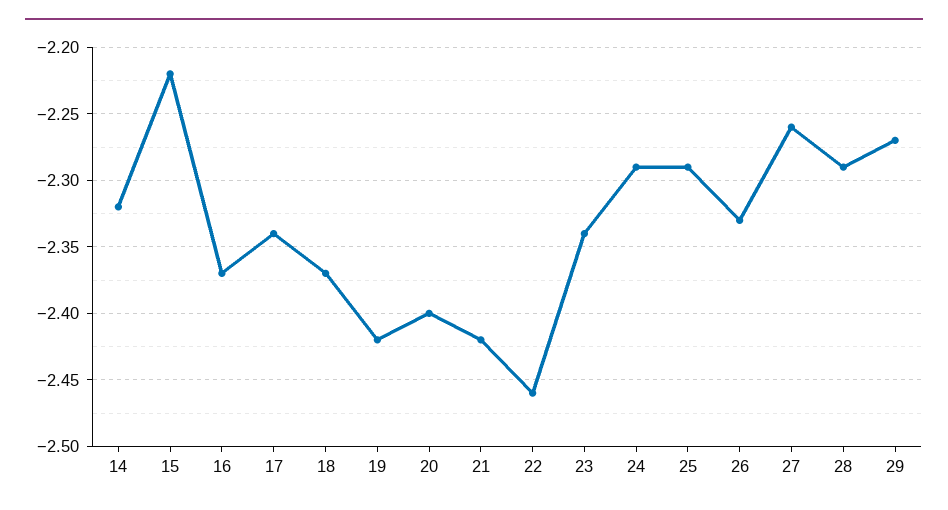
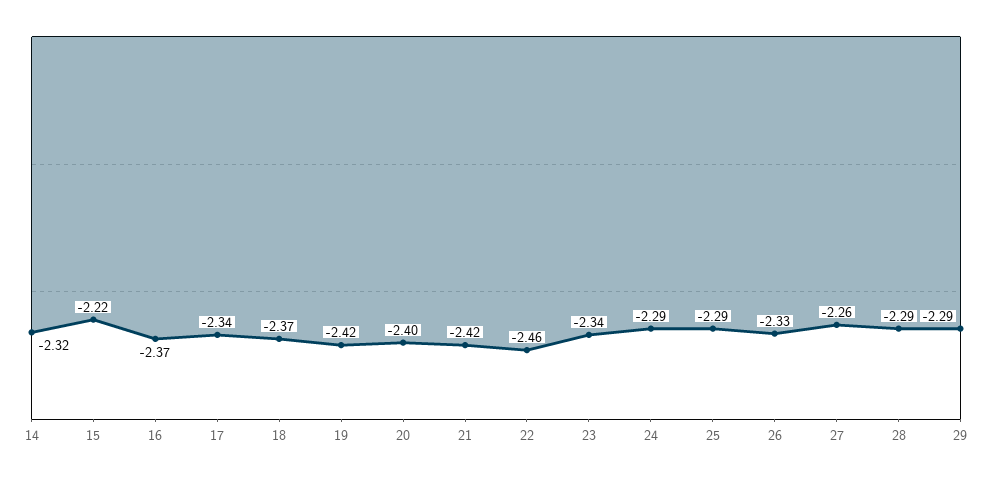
29: -2.27 -> -2.29

